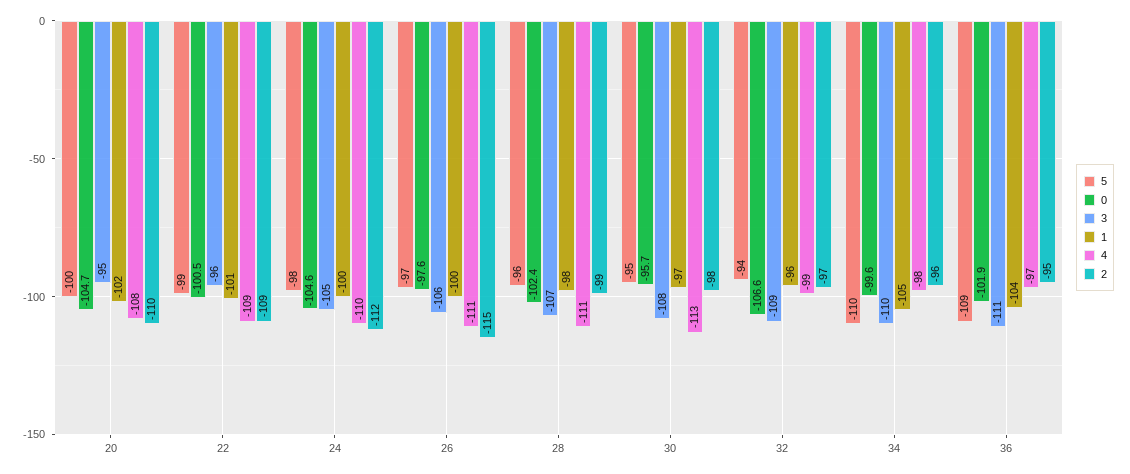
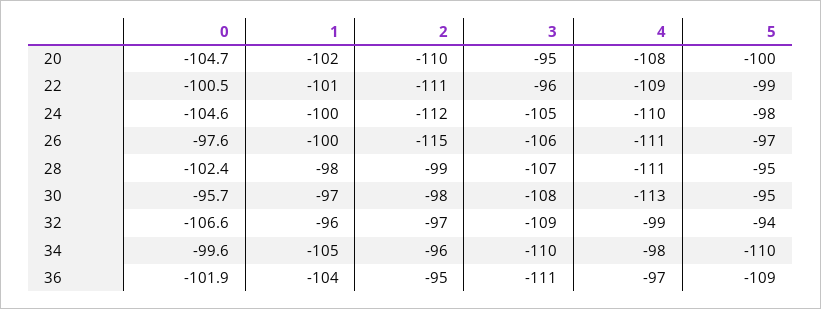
2, 22: -109 -> -111
5, 28: -96 -> -95

